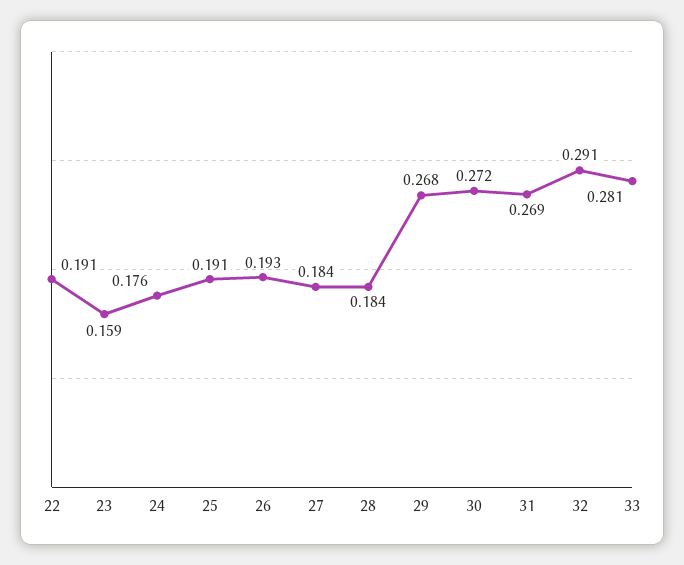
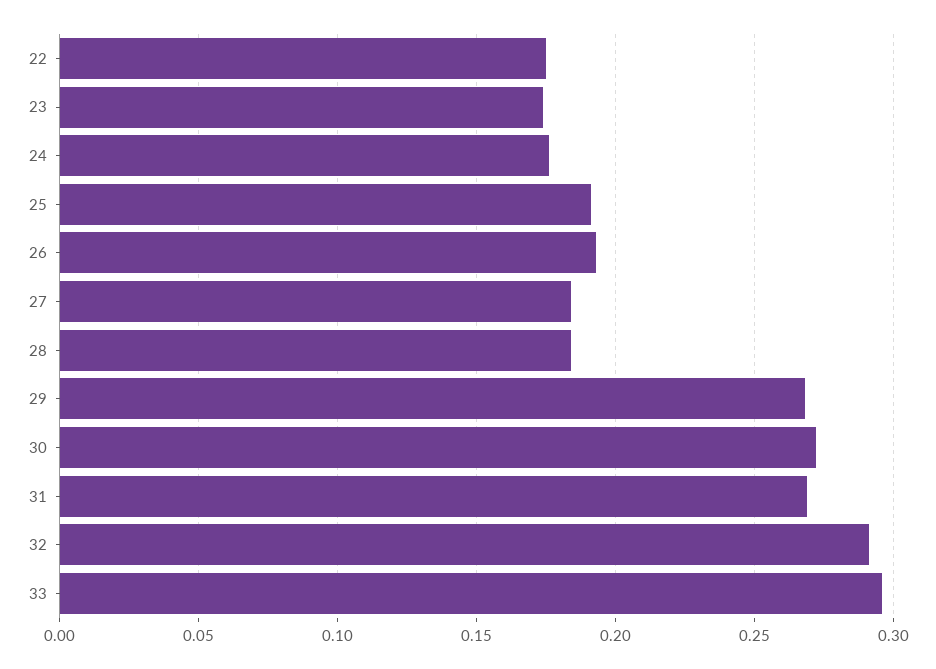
22: 0.191 -> 0.175
23: 0.159 -> 0.175
33: 0.281 -> 0.295

